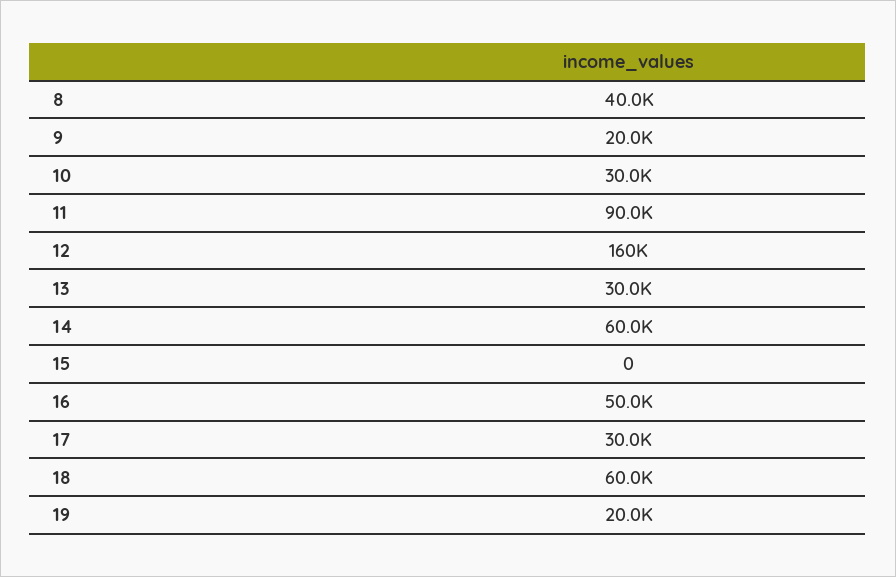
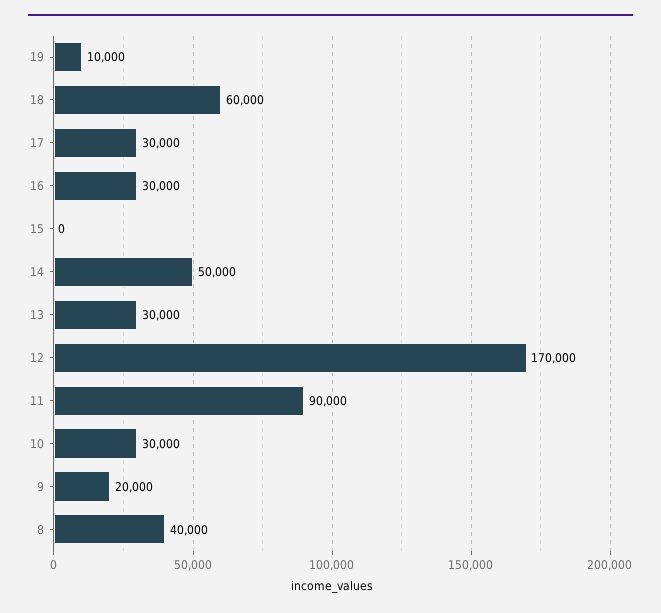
12: 160000 -> 170000
14: 60000 -> 50000
16: 50000 -> 30000
19: 20000 -> 10000

